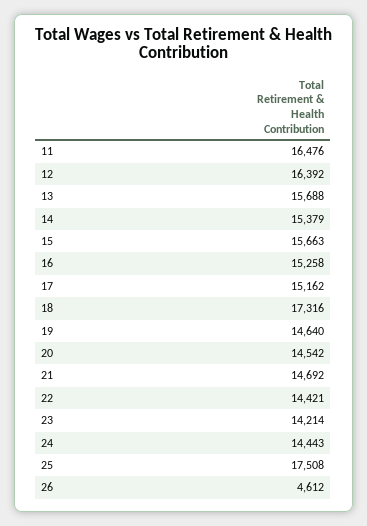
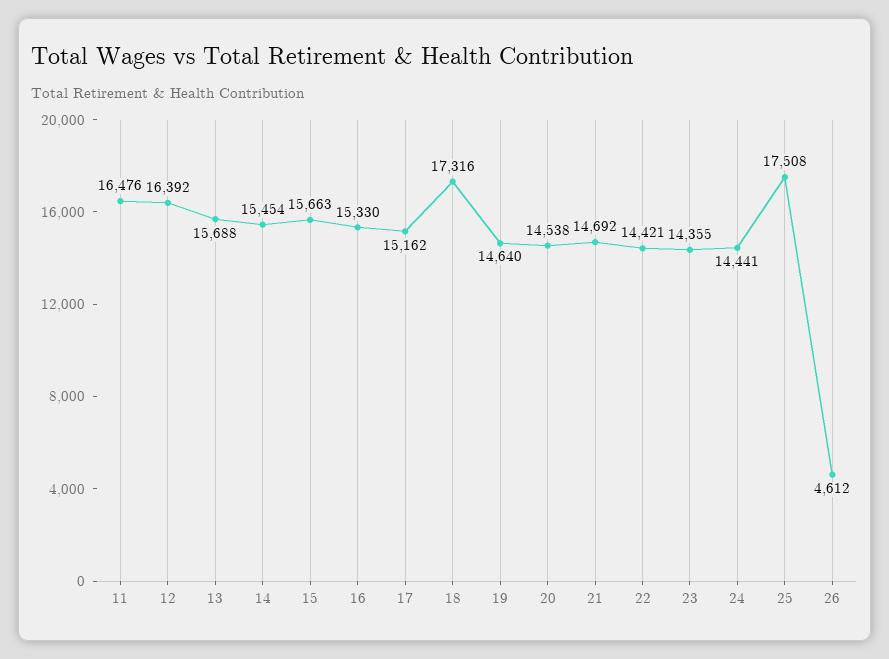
14: 15379 -> 15454
16: 15258 -> 15330
20: 14542 -> 14538
23: 14214 -> 14355
24: 14443 -> 14441

